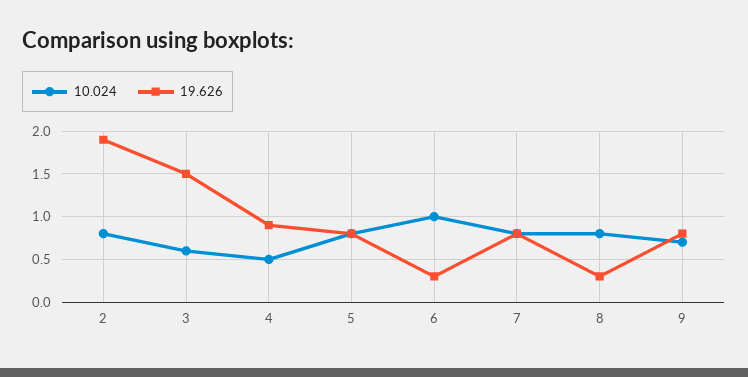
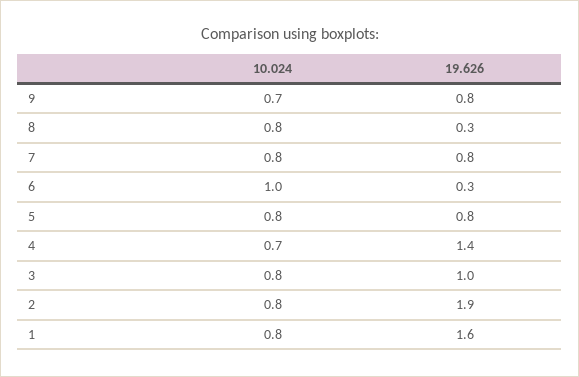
10.024, 3: 0.6 -> 0.8
19.626, 3: 1.5 -> 1
10.024, 4: 0.5 -> 0.7
19.626, 4: 0.9 -> 1.4
10.024, 1: none -> 0.8
19.626, 1: none -> 1.6

